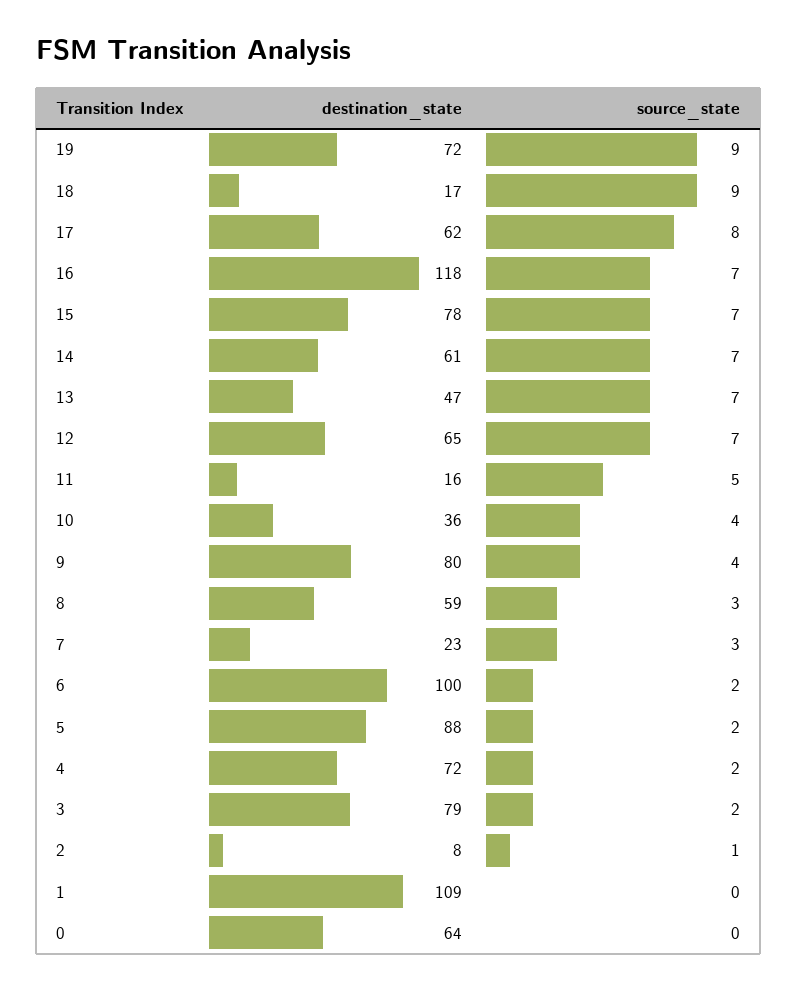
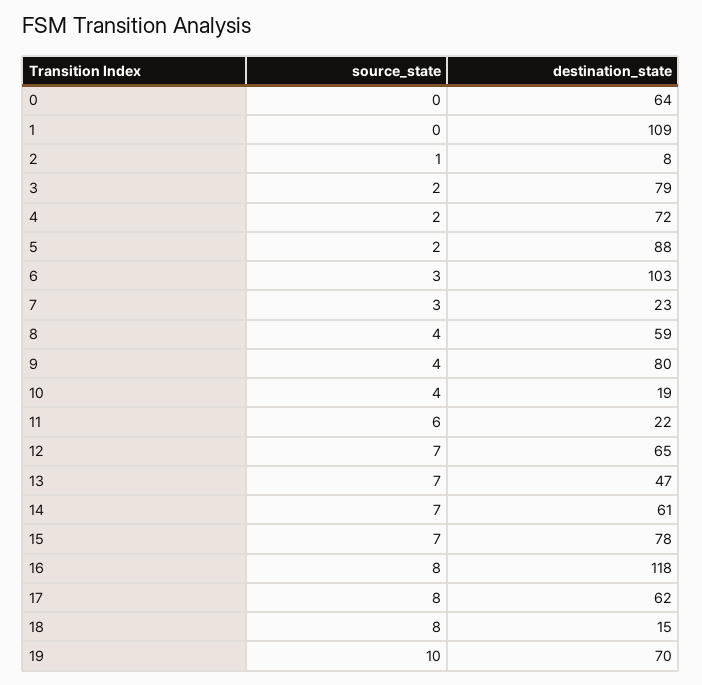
destination_state, 19: 72 -> 70
source_state, 19: 9 -> 10
destination_state, 18: 17 -> 15
source_state, 18: 9 -> 8
source_state, 16: 7 -> 8
destination_state, 11: 16 -> 22
source_state, 11: 5 -> 6
destination_state, 10: 36 -> 19
source_state, 8: 3 -> 4
destination_state, 6: 100 -> 103
source_state, 6: 2 -> 3

